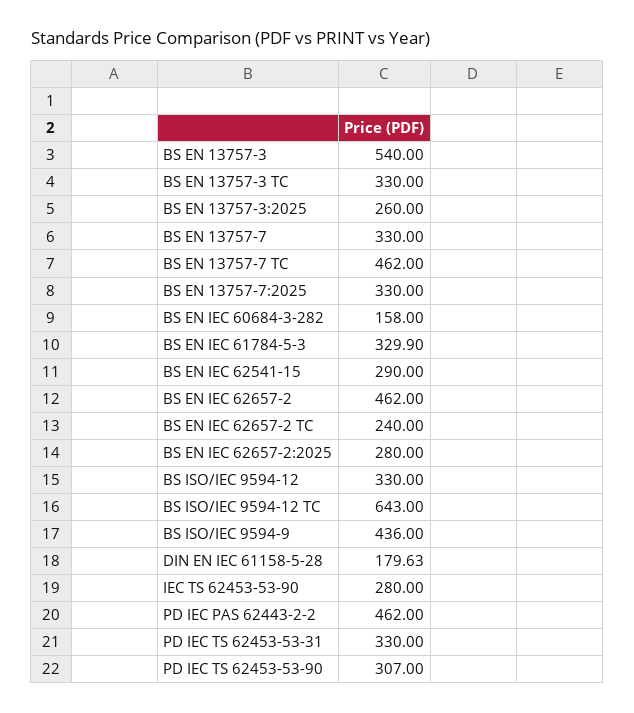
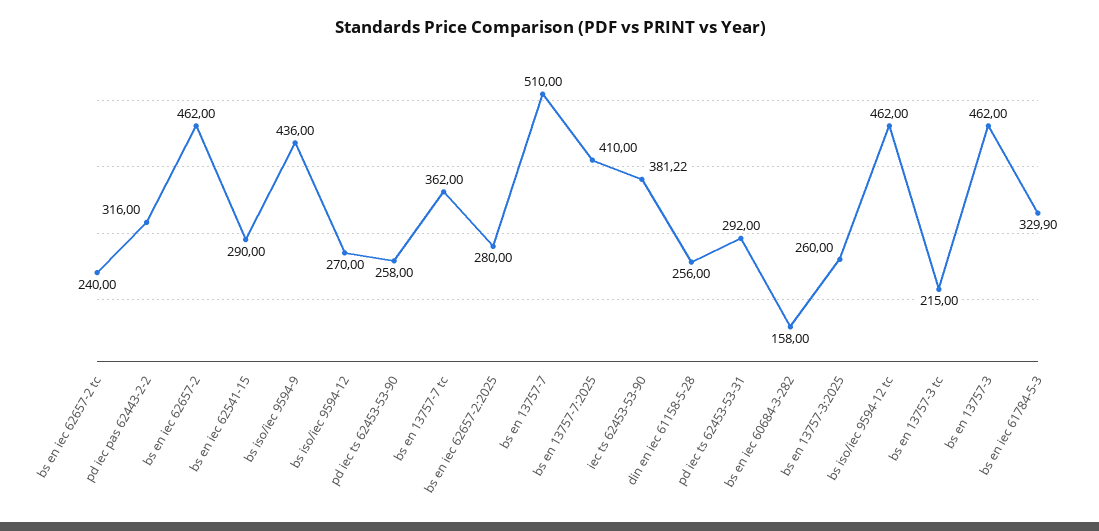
BS EN 13757-3: 540 -> 462
BS EN 13757-3 TC: 330 -> 215
BS EN 13757-7: 330 -> 510
BS EN 13757-7 TC: 462 -> 362
BS EN 13757-7:2025: 330 -> 410
BS ISO/IEC 9594-12: 330 -> 270
BS ISO/IEC 9594-12 TC: 643 -> 462
DIN EN IEC 61158-5-28: 179.63 -> 256
IEC TS 62453-53-90: 280 -> 381.22
PD IEC PAS 62443-2-2: 462 -> 316
PD IEC TS 62453-53-31: 330 -> 292
PD IEC TS 62453-53-90: 307 -> 258

